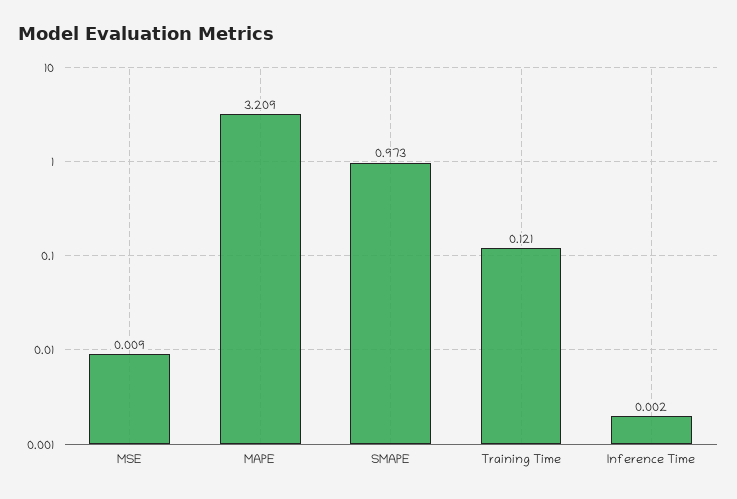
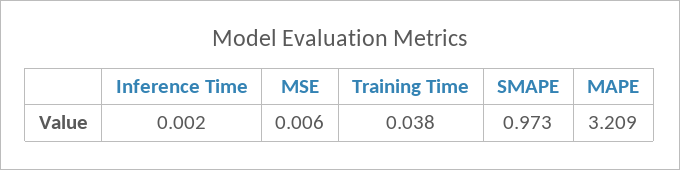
MSE: 0.009 -> 0.006
Training Time: 0.121 -> 0.038

